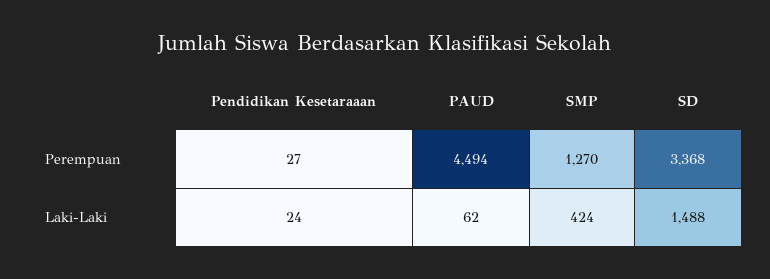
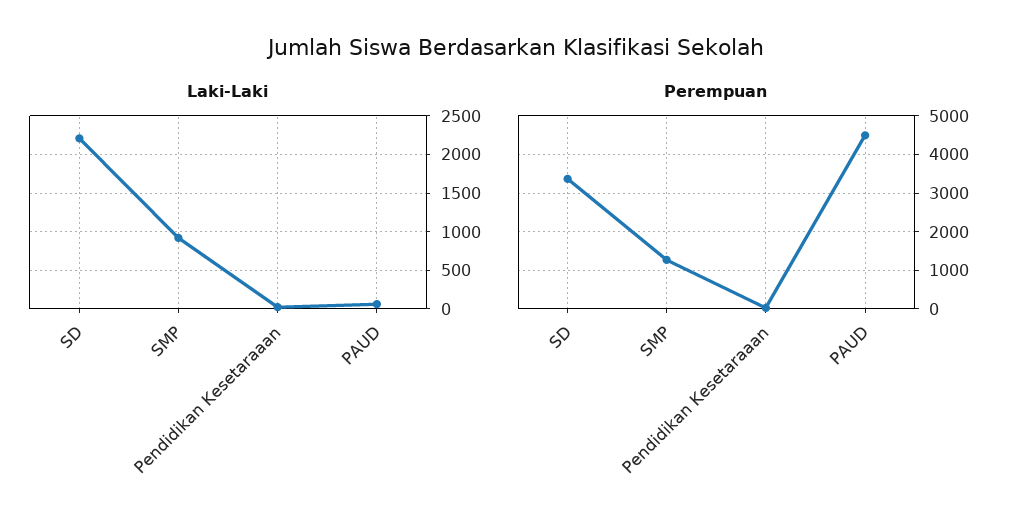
Laki-Laki, SMP: 424 -> 900
Laki-Laki, SD: 1488 -> 2200

